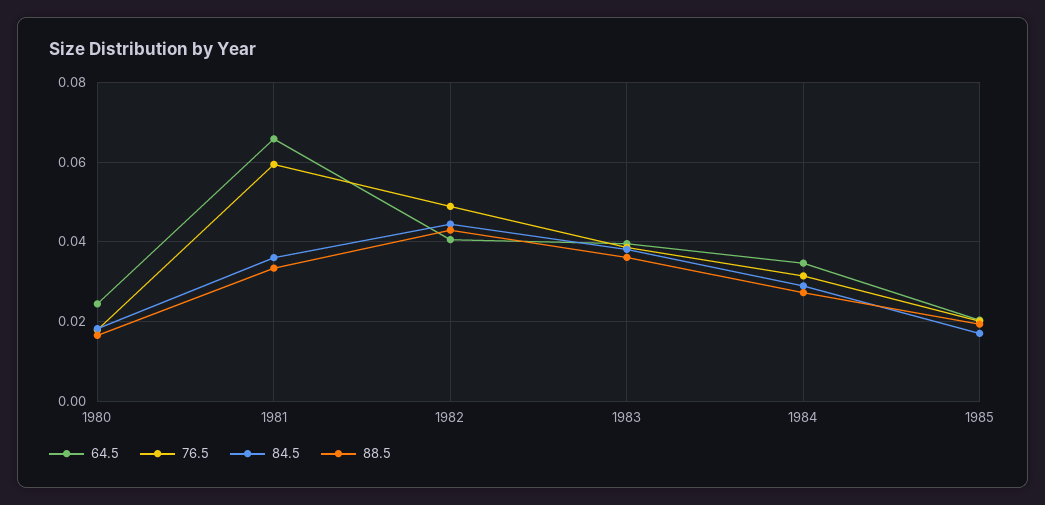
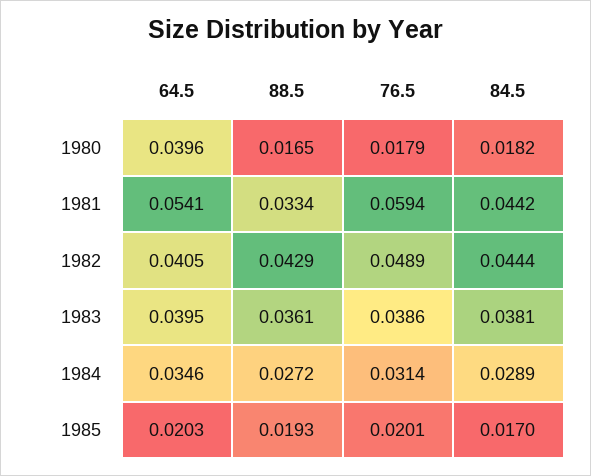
64.5, 1980: 0.024 -> 0.0396
64.5, 1981: 0.066 -> 0.0541
84.5, 1981: 0.036 -> 0.0442

